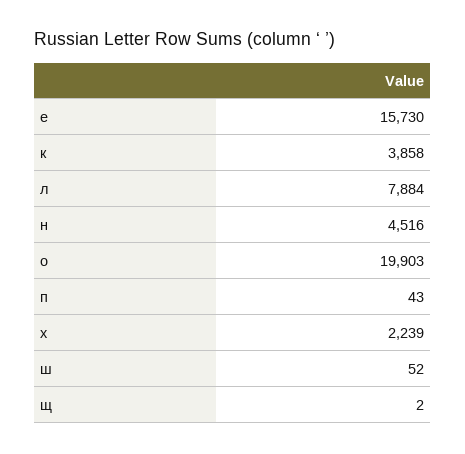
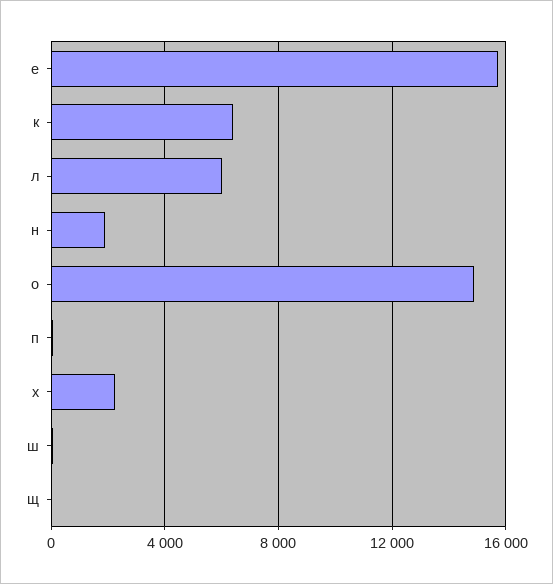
к: 3858 -> 6500
л: 7884 -> 6000
н: 4516 -> 2000
о: 19903 -> 15000

